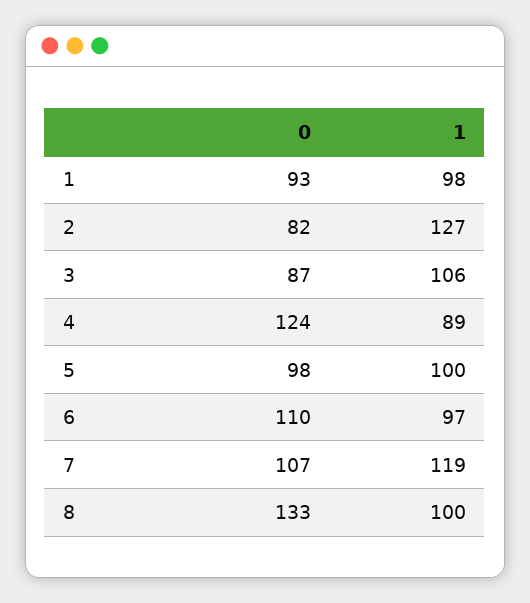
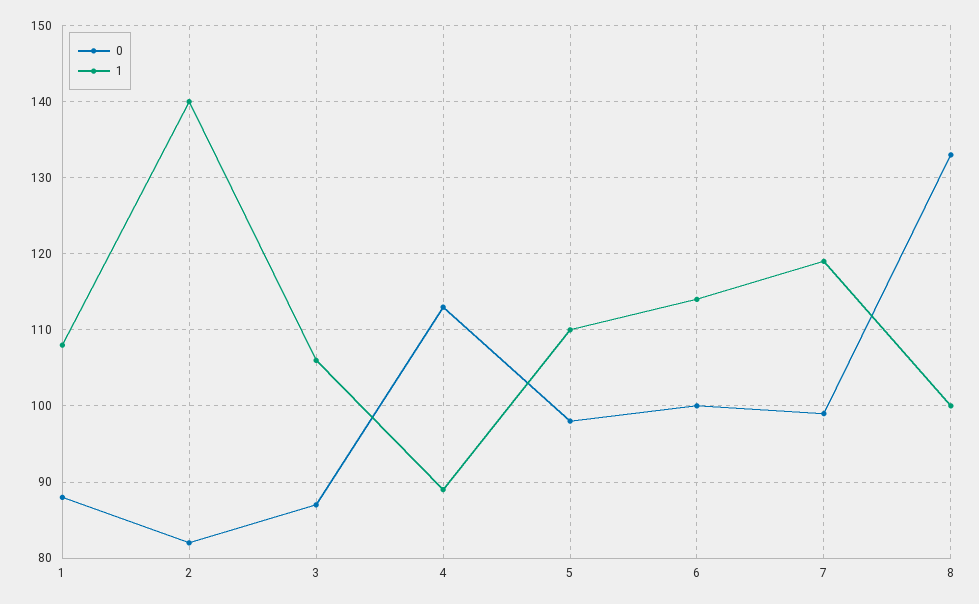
0, 1: 93 -> 88
1, 1: 98 -> 108
1, 2: 127 -> 140
0, 4: 124 -> 113
1, 5: 100 -> 110
0, 6: 110 -> 100
1, 6: 97 -> 114
0, 7: 107 -> 99

